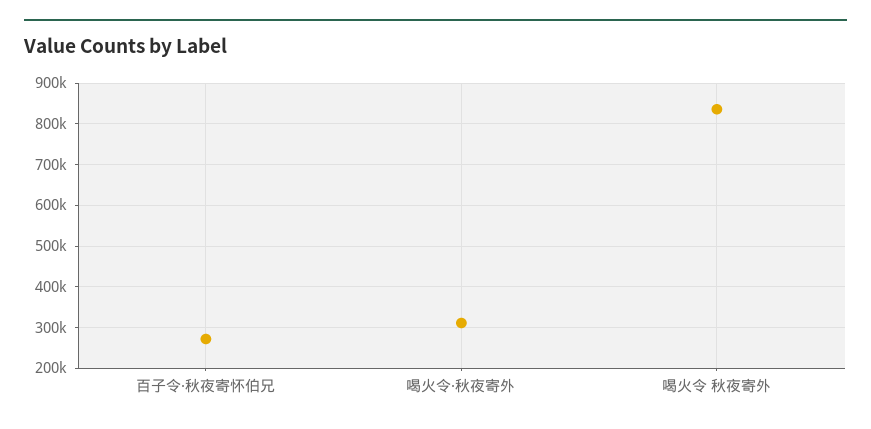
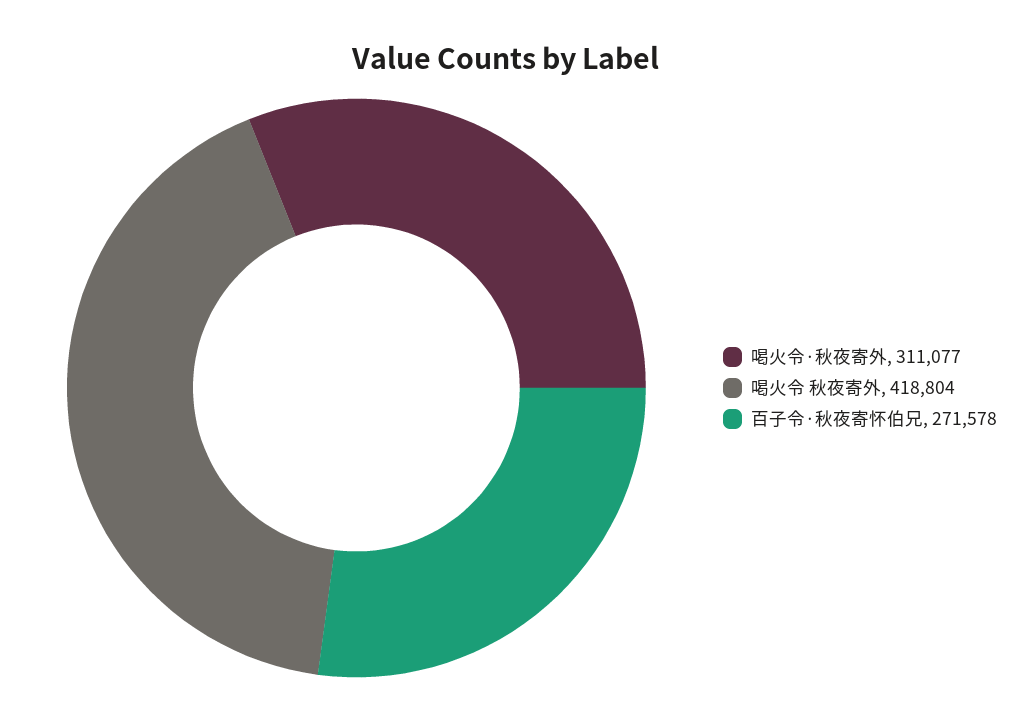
喝火令 秋夜寄外: 840000 -> 418804

